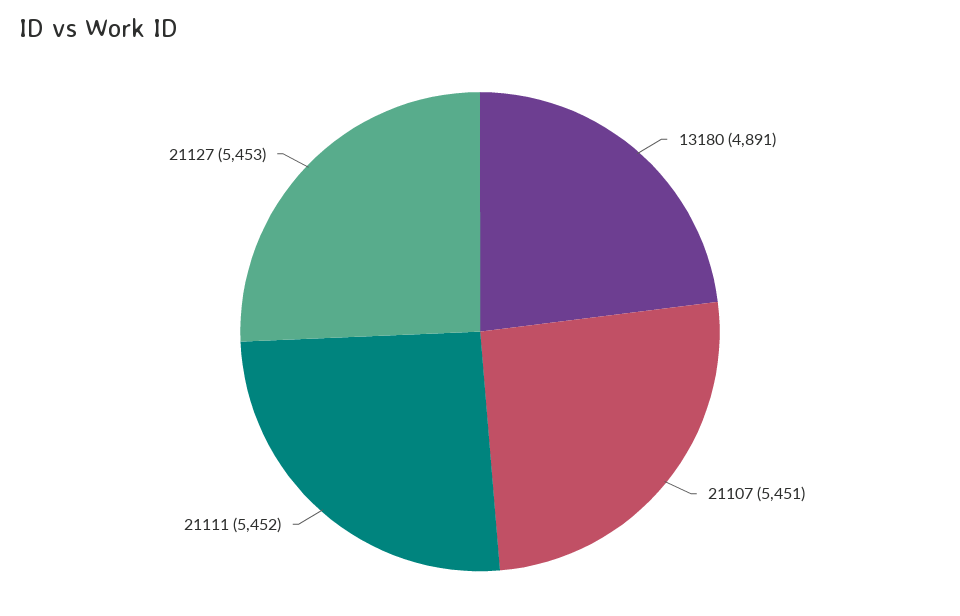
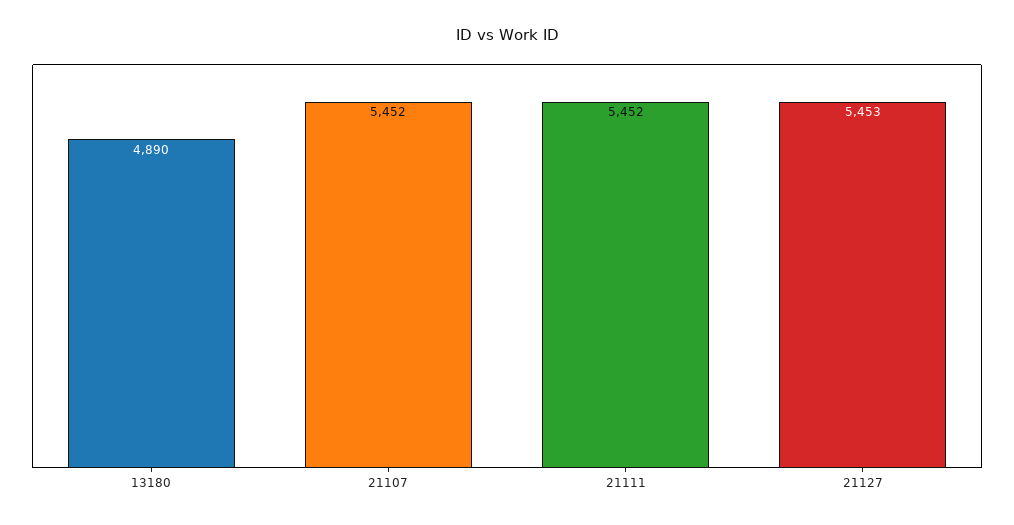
13180: 4891 -> 4890
21107: 5451 -> 5452

